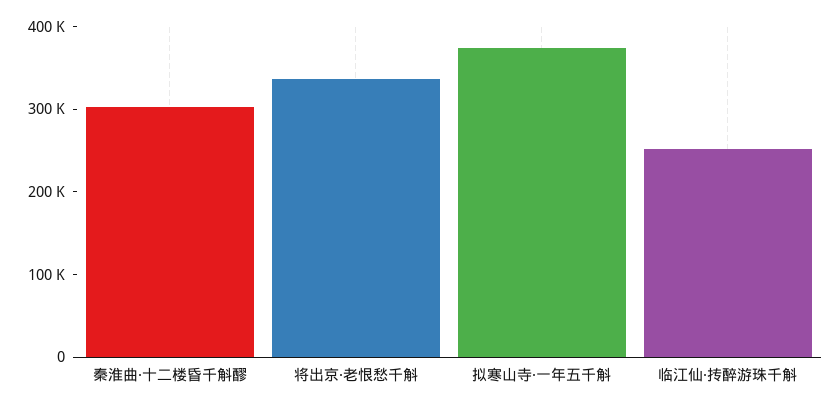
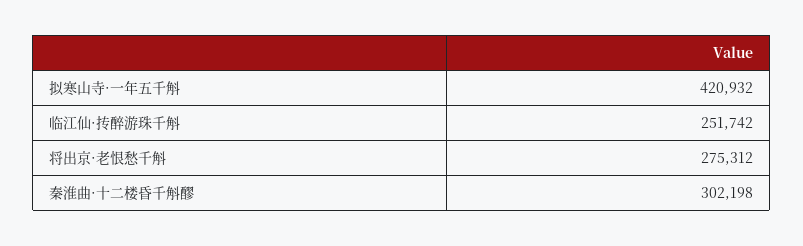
将出京·老恨愁千斛: 340000 -> 275312
拟寒山寺·一年五千斛: 380000 -> 420932

